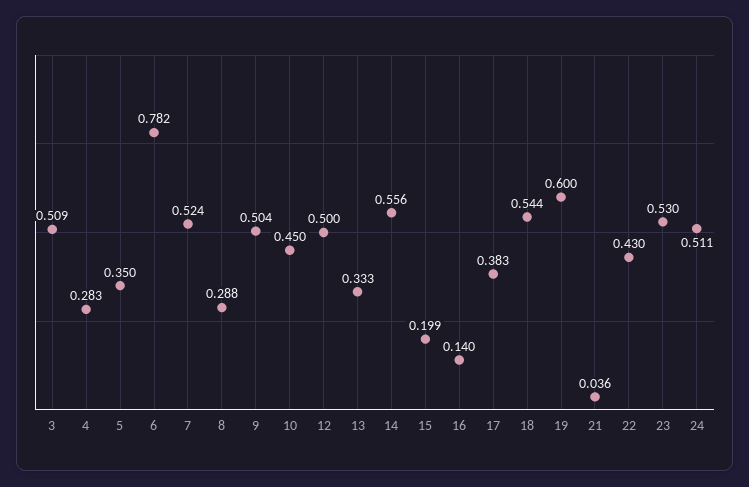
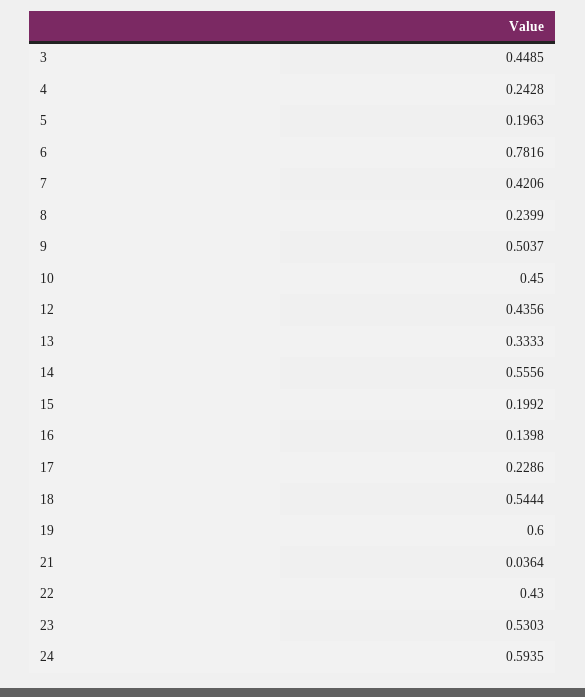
3: 0.509 -> 0.4485
4: 0.283 -> 0.2428
5: 0.35 -> 0.1963
7: 0.524 -> 0.4206
8: 0.288 -> 0.2399
12: 0.5 -> 0.4356
17: 0.383 -> 0.2286
24: 0.511 -> 0.5935

